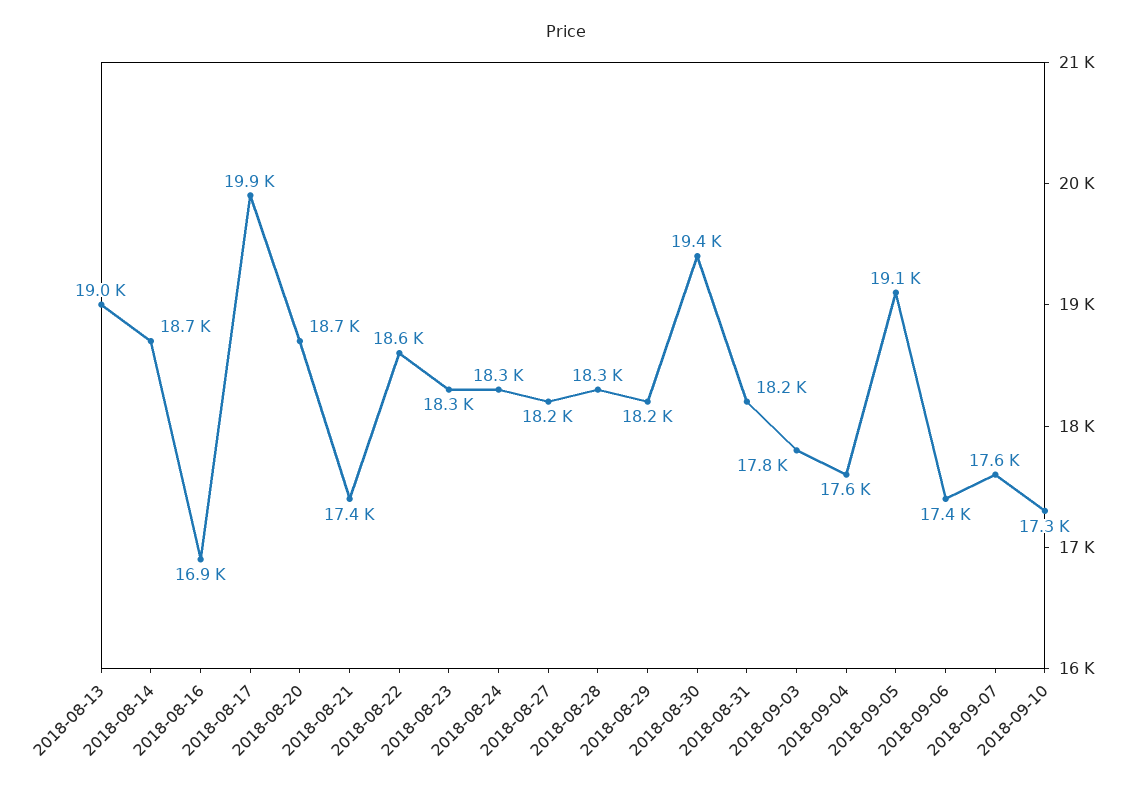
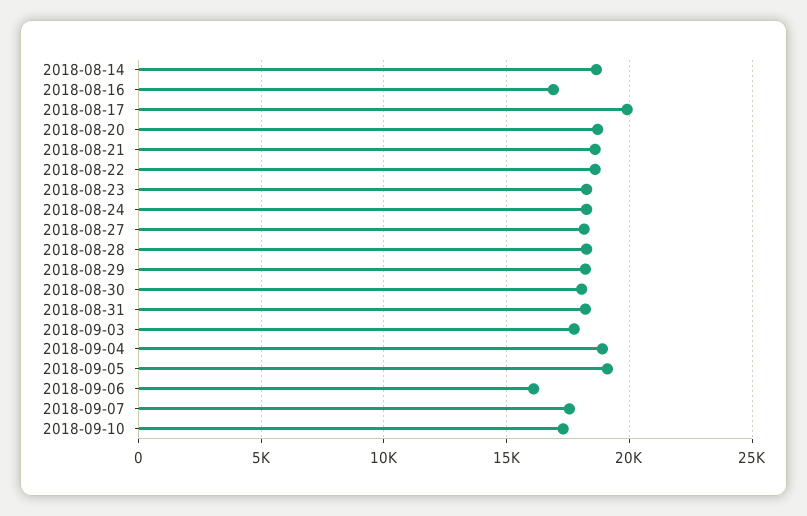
2018-08-13: 19000 -> none
2018-08-21: 17400 -> 18500
2018-08-30: 19400 -> 18000
2018-09-04: 17600 -> 19000
2018-09-06: 17400 -> 16000

